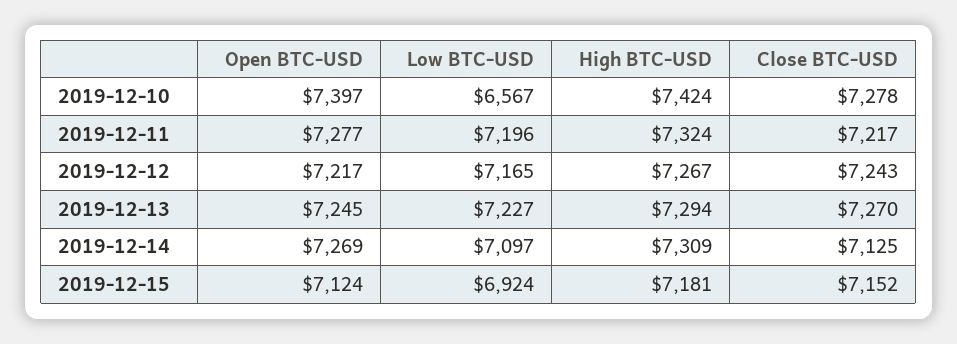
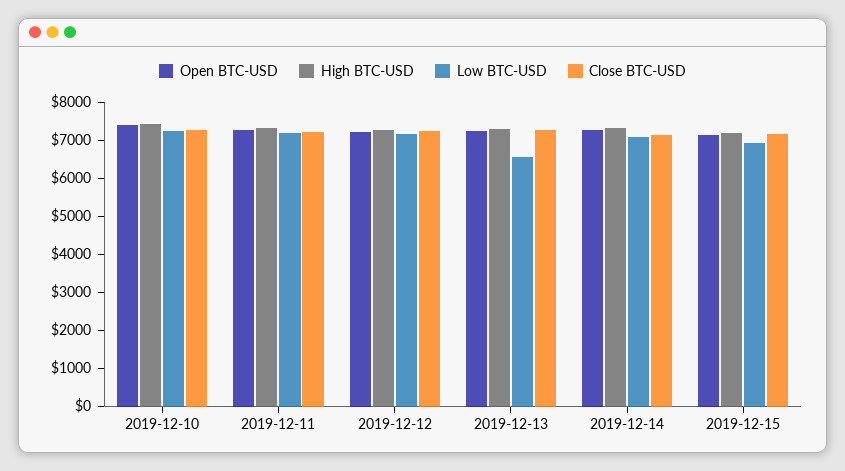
Low BTC-USD, 2019-12-10: 6567 -> 7250
Low BTC-USD, 2019-12-13: 7227 -> 6500

